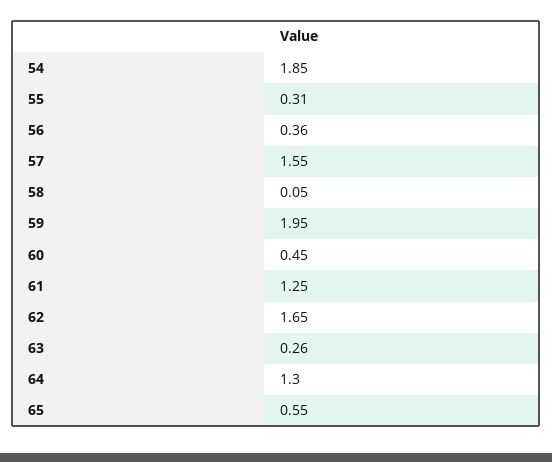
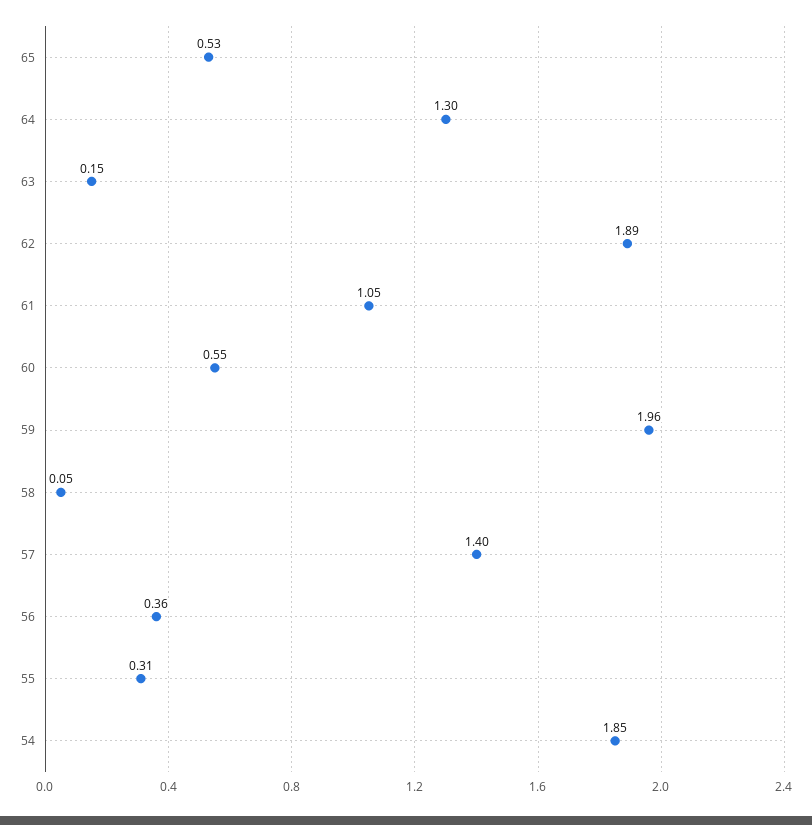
57: 1.55 -> 1.4
59: 1.95 -> 1.96
60: 0.45 -> 0.55
61: 1.25 -> 1.05
62: 1.65 -> 1.89
63: 0.26 -> 0.15
65: 0.55 -> 0.53

